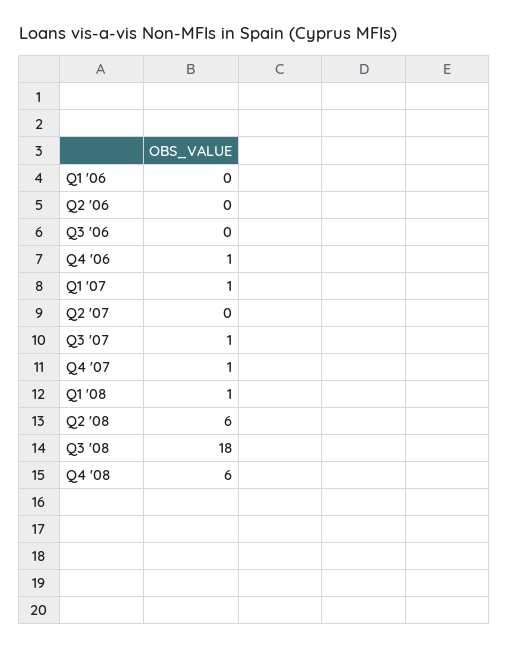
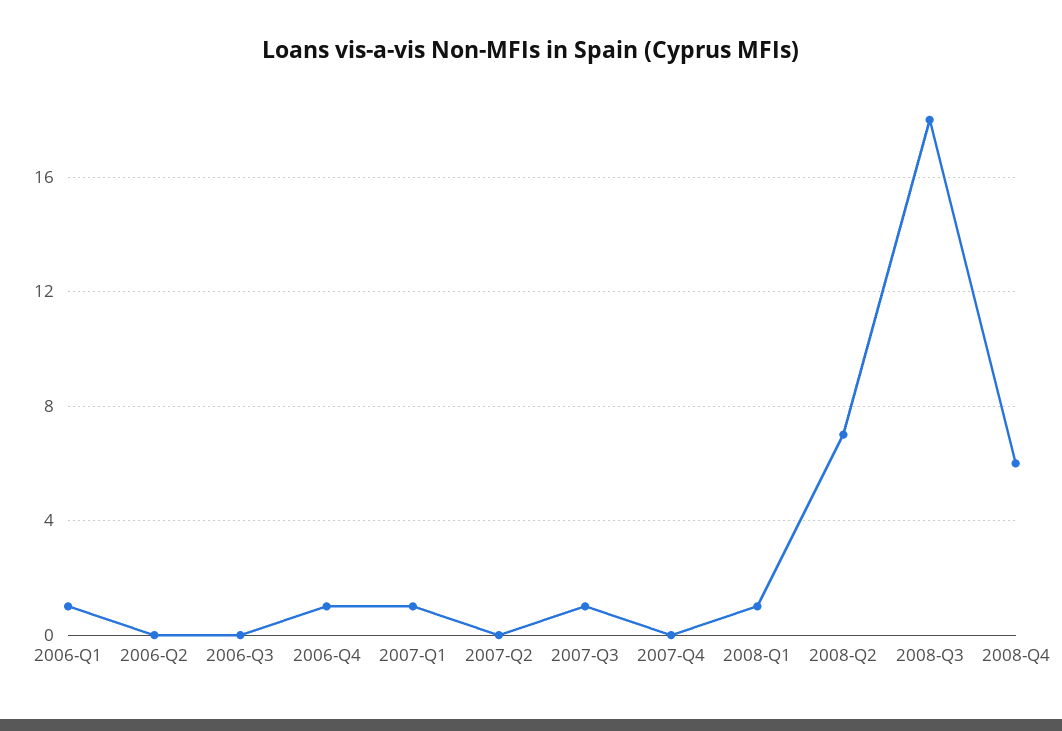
Q1 '06: 0 -> 1
Q4 '07: 1 -> 0
Q2 '08: 6 -> 7

